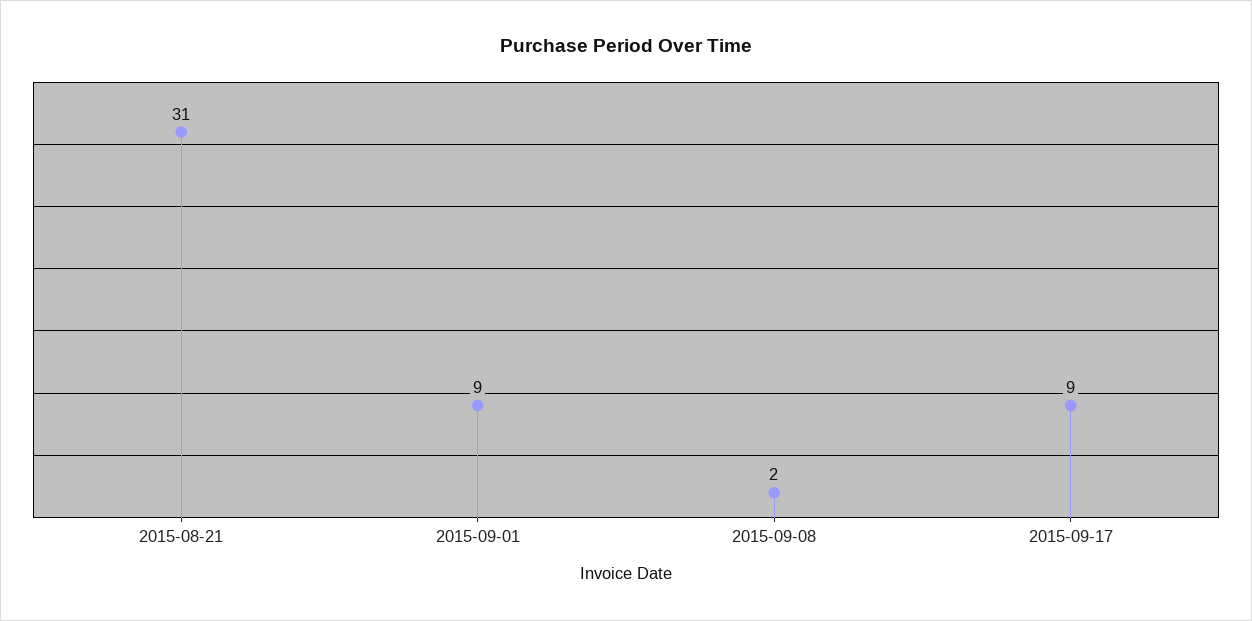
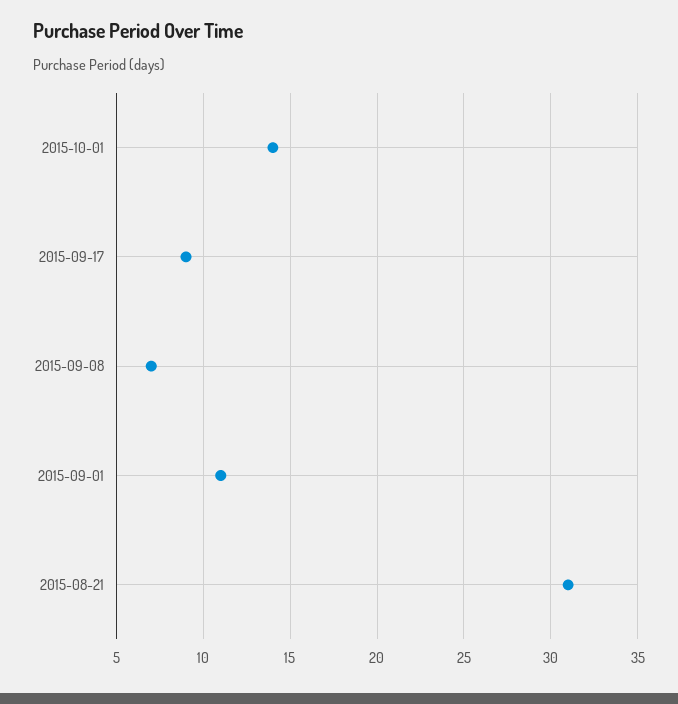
2015-09-01: 9 -> 11
2015-09-08: 2 -> 7
2015-10-01: none -> 14

